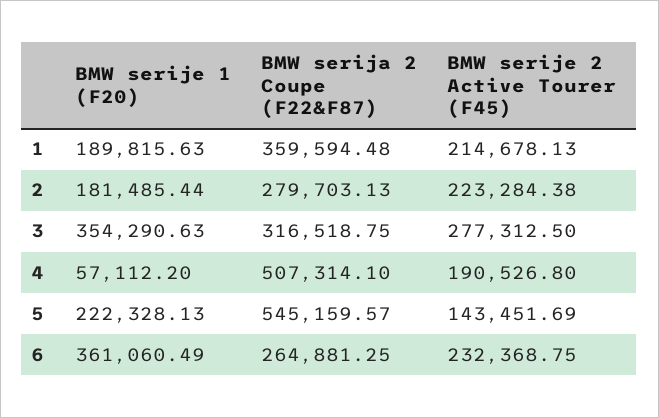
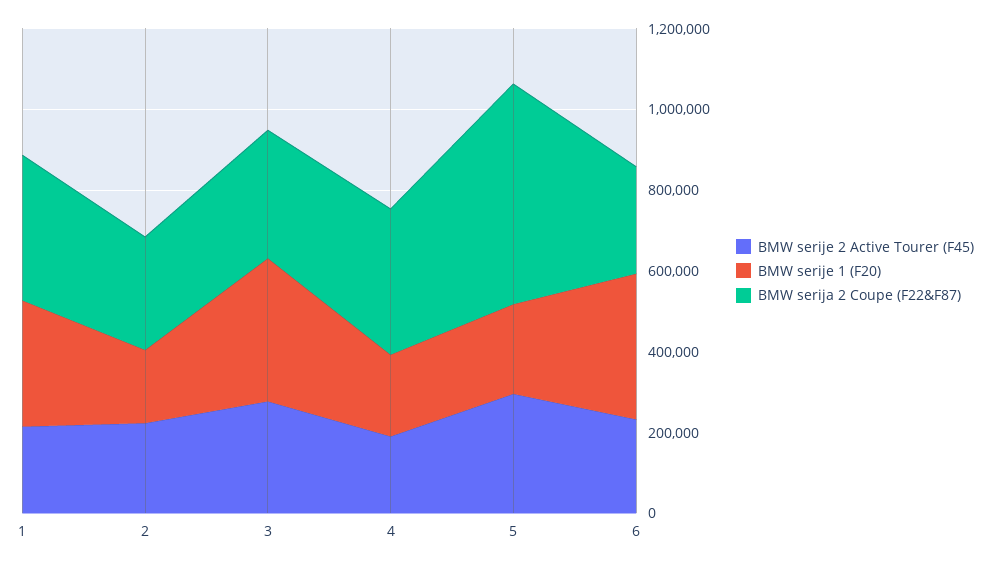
BMW serije 1 (F20), 1: 189815.63 -> 300000
BMW serije 1 (F20), 4: 57112.2 -> 200000
BMW serija 2 Coupe (F22&F87), 4: 507314.1 -> 350000
BMW serije 2 Active Tourer (F45), 5: 143451.69 -> 300000

